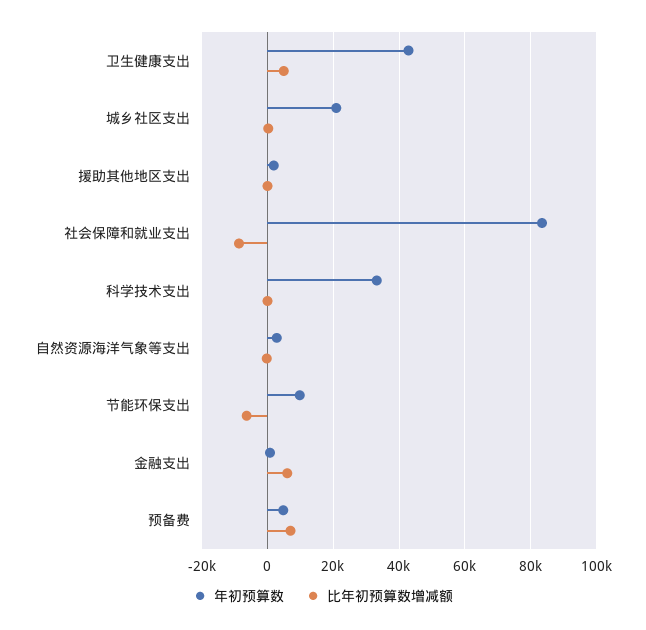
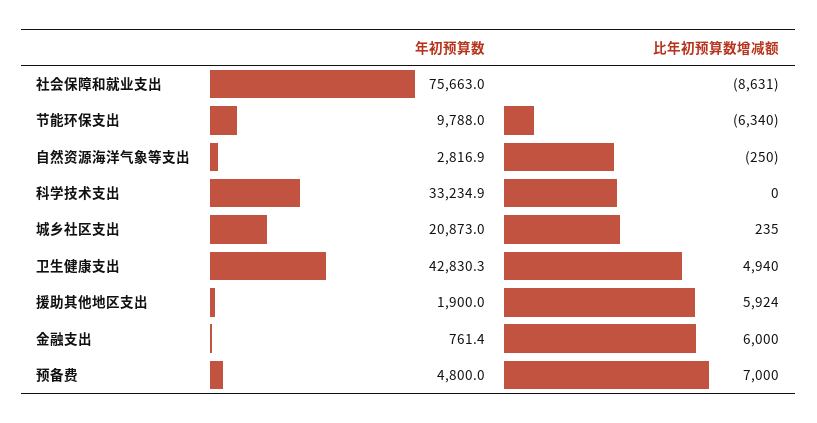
比年初预算数增减额, 援助其他地区支出: 0 -> 5924
年初预算数, 社会保障和就业支出: 84000 -> 75663

